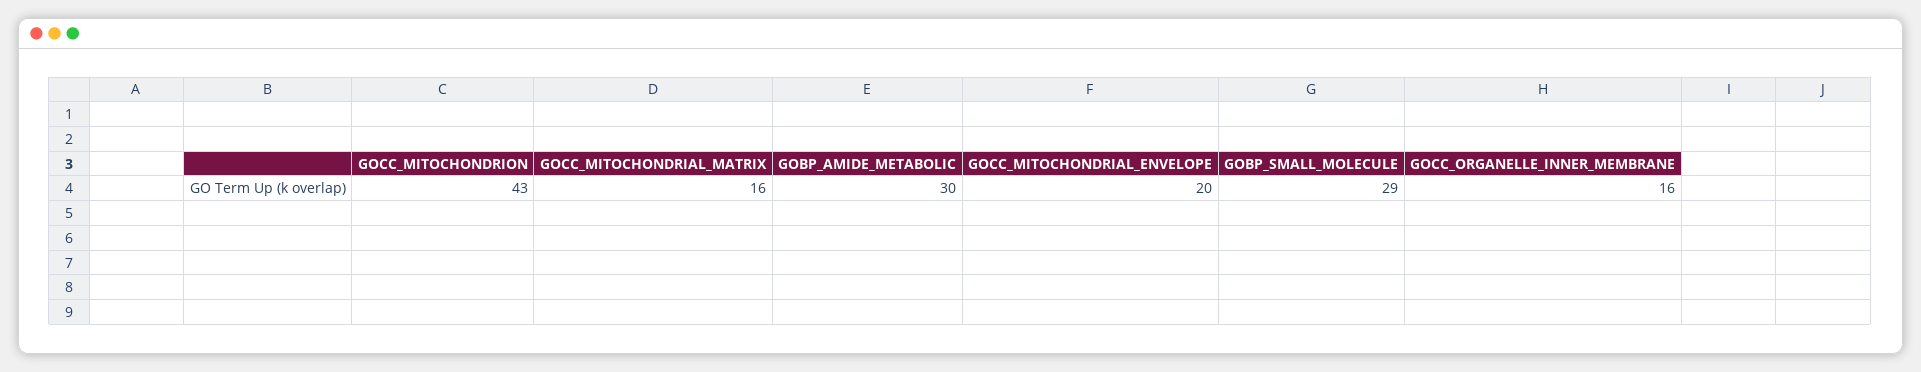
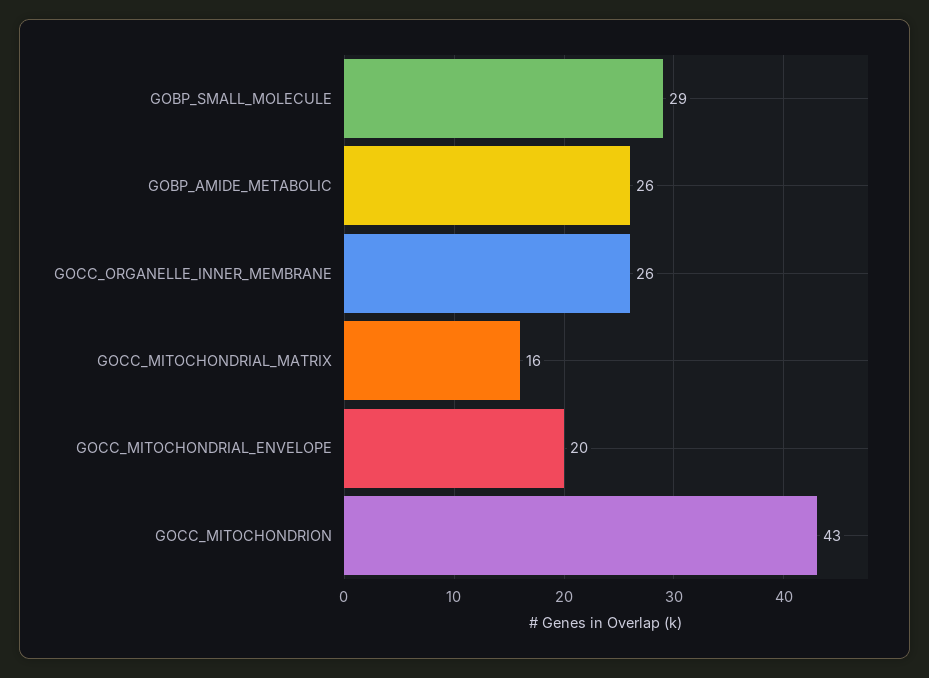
GOBP_AMIDE_METABOLIC: 30 -> 26
GOCC_ORGANELLE_INNER_MEMBRANE: 16 -> 26

